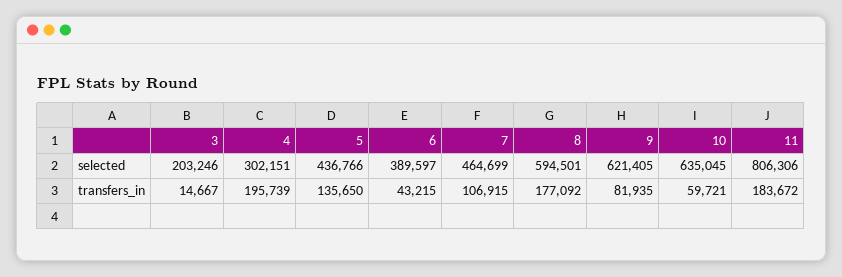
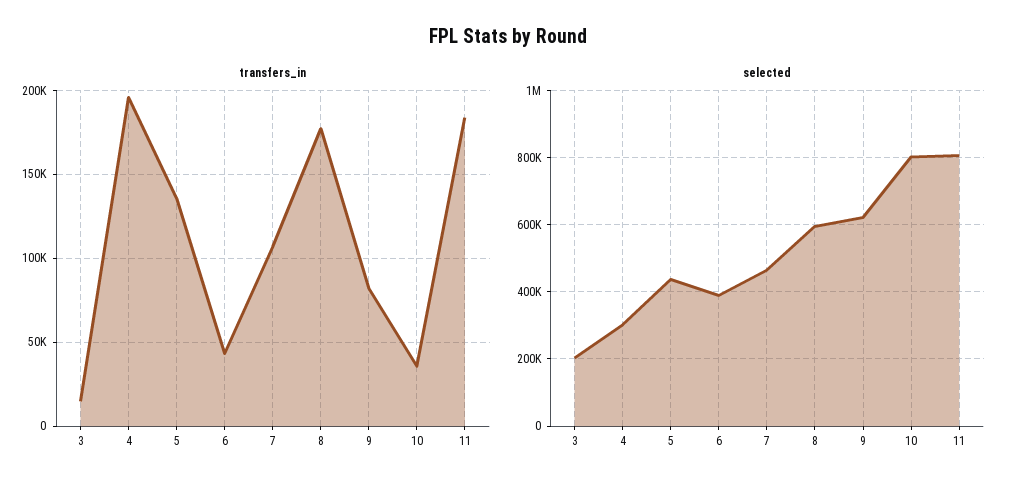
selected, 10: 635045 -> 800000
transfers_in, 10: 59721 -> 35000

